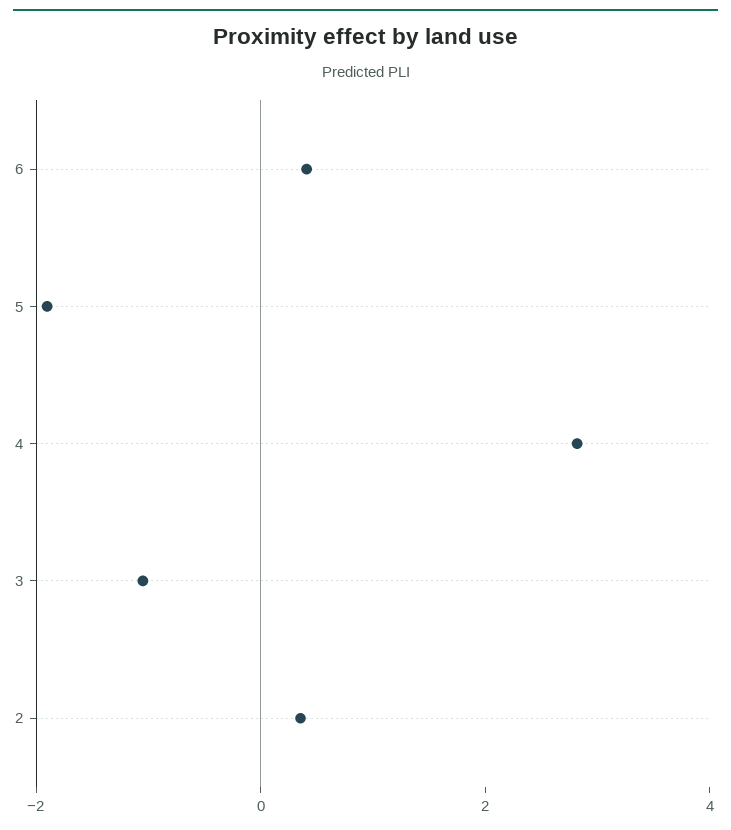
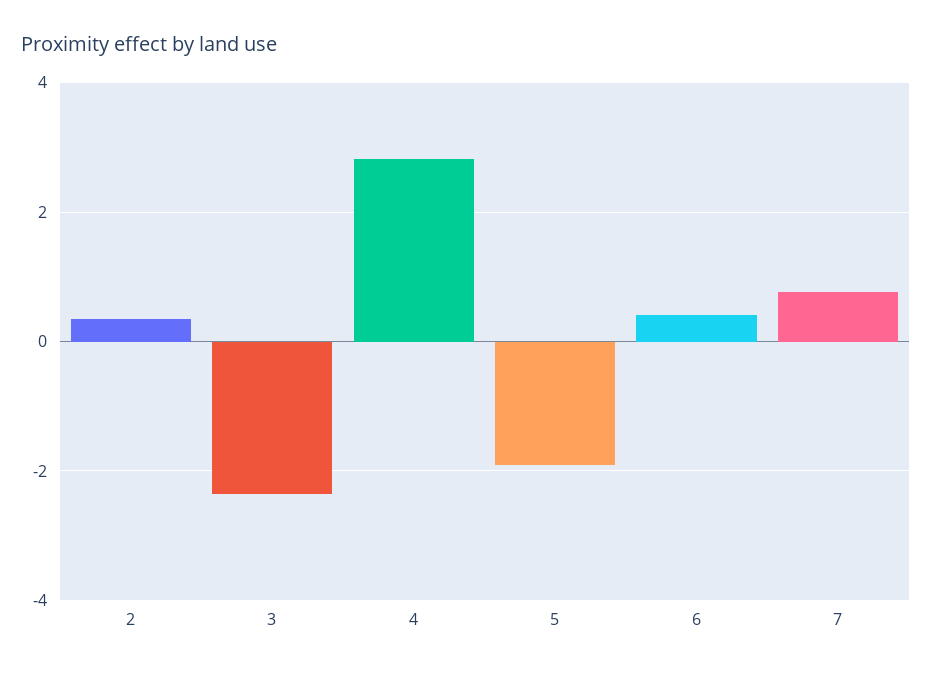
3: -1 -> -2.4
7: none -> 0.8

